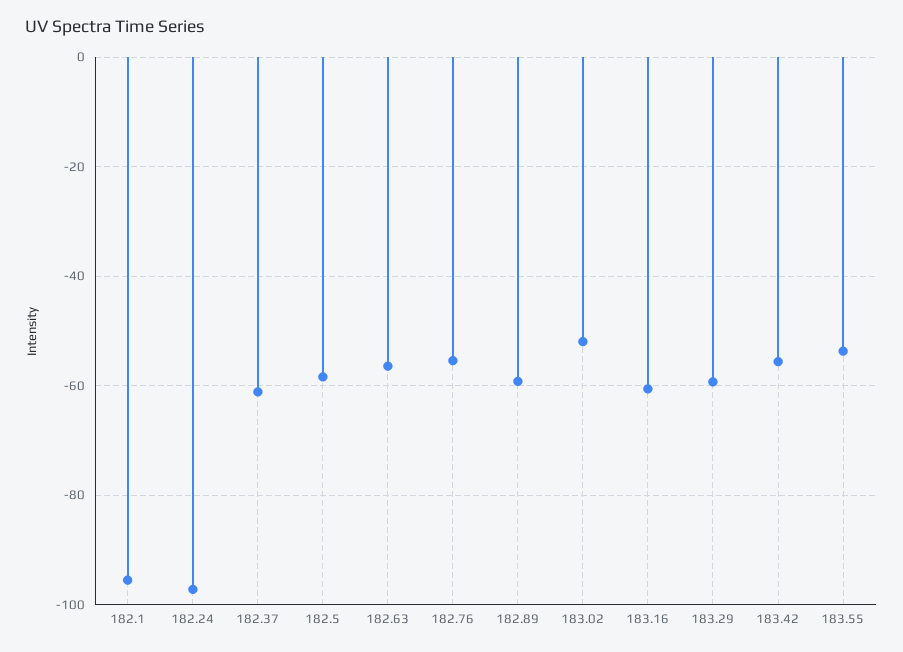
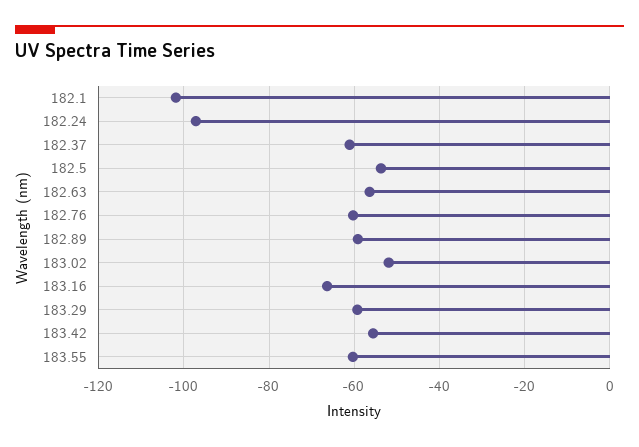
182.1: -96 -> -102
182.5: -58 -> -54
182.76: -56 -> -60
183.16: -60 -> -66
183.55: -54 -> -60

